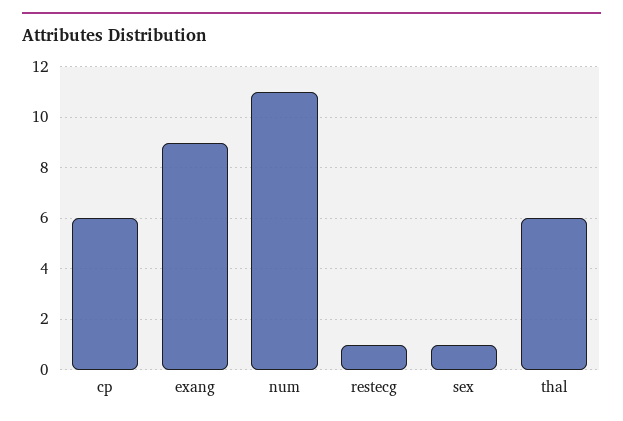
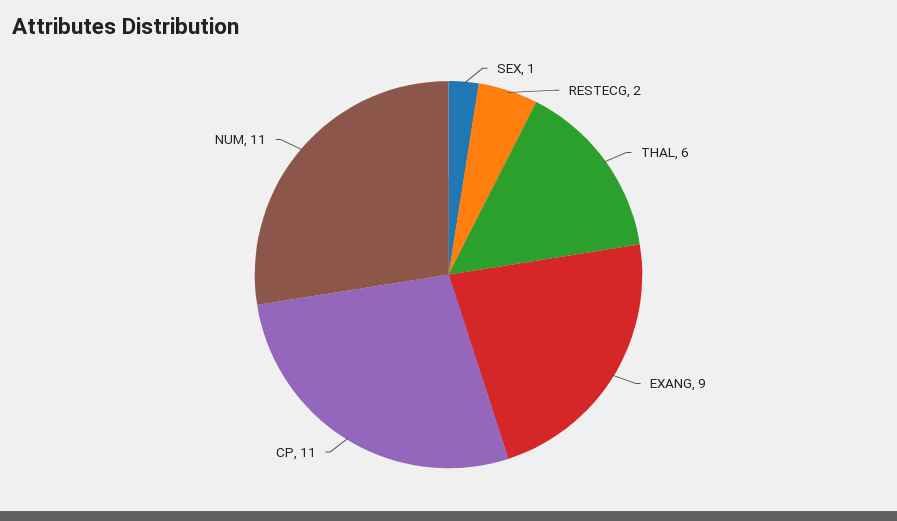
cp: 6 -> 11
restecg: 1 -> 2

